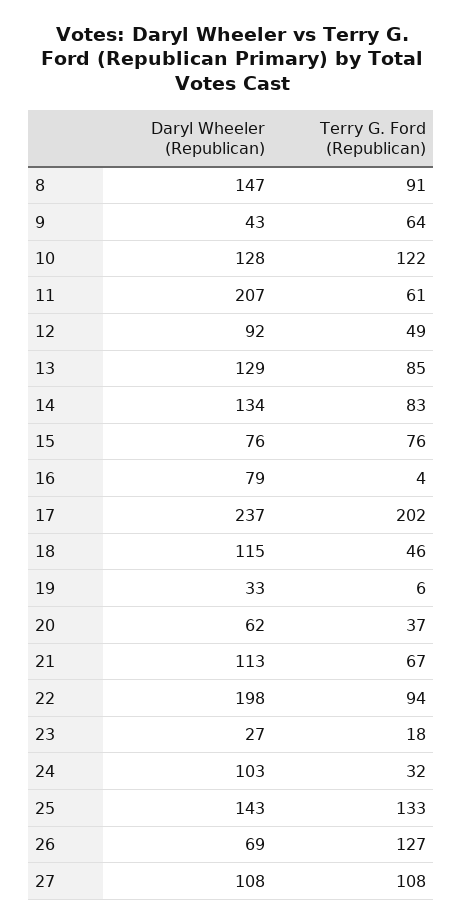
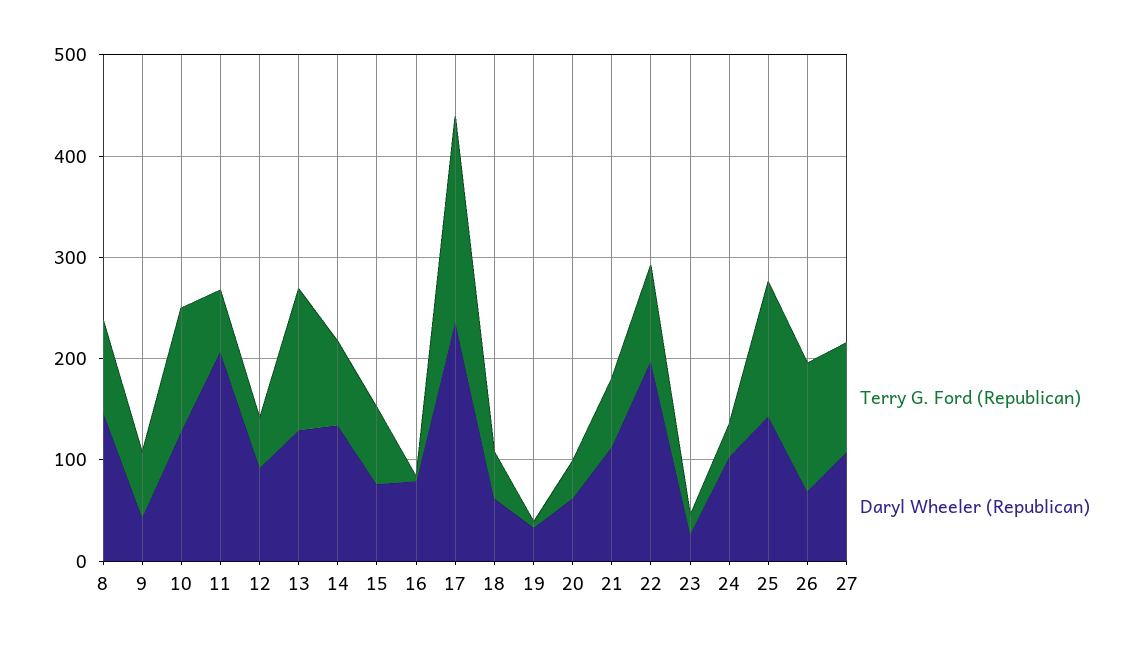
Terry G. Ford (Republican), 13: 85 -> 140
Daryl Wheeler (Republican), 18: 115 -> 60

